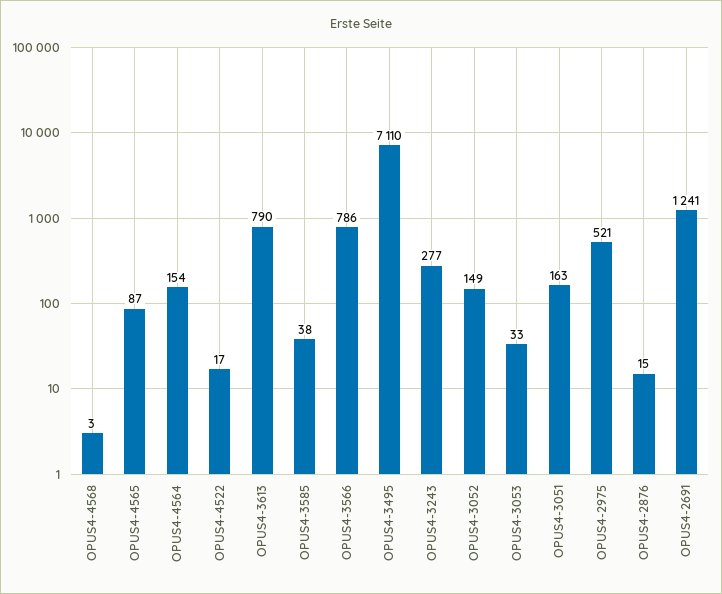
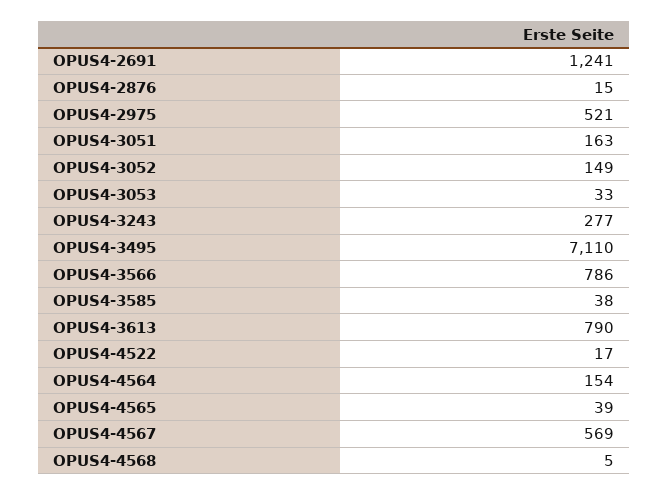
OPUS4-4568: 3 -> 5
OPUS4-4565: 87 -> 39
OPUS4-4567: none -> 569

